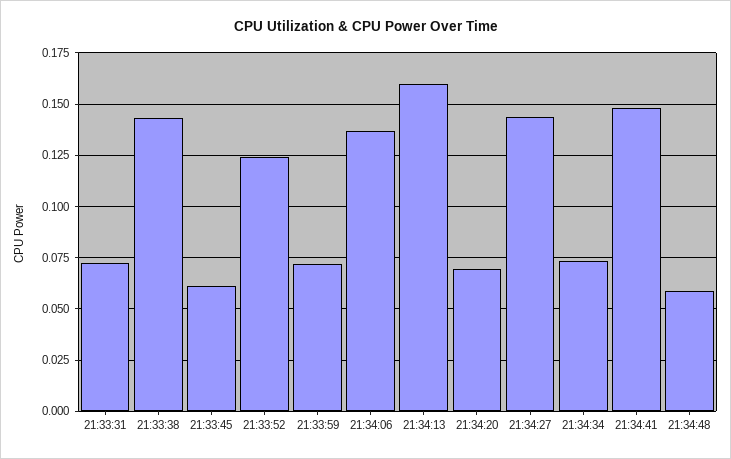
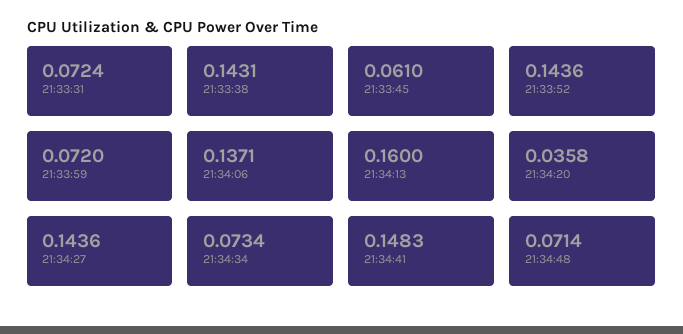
21:33:52: 0.125 -> 0.1436
21:34:20: 0.07 -> 0.0358
21:34:48: 0.06 -> 0.0714

